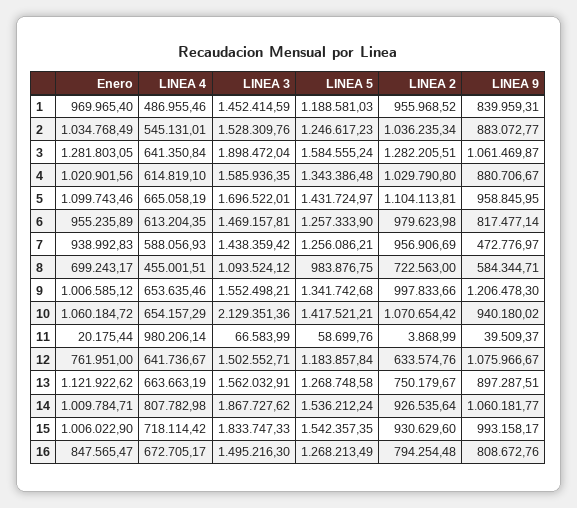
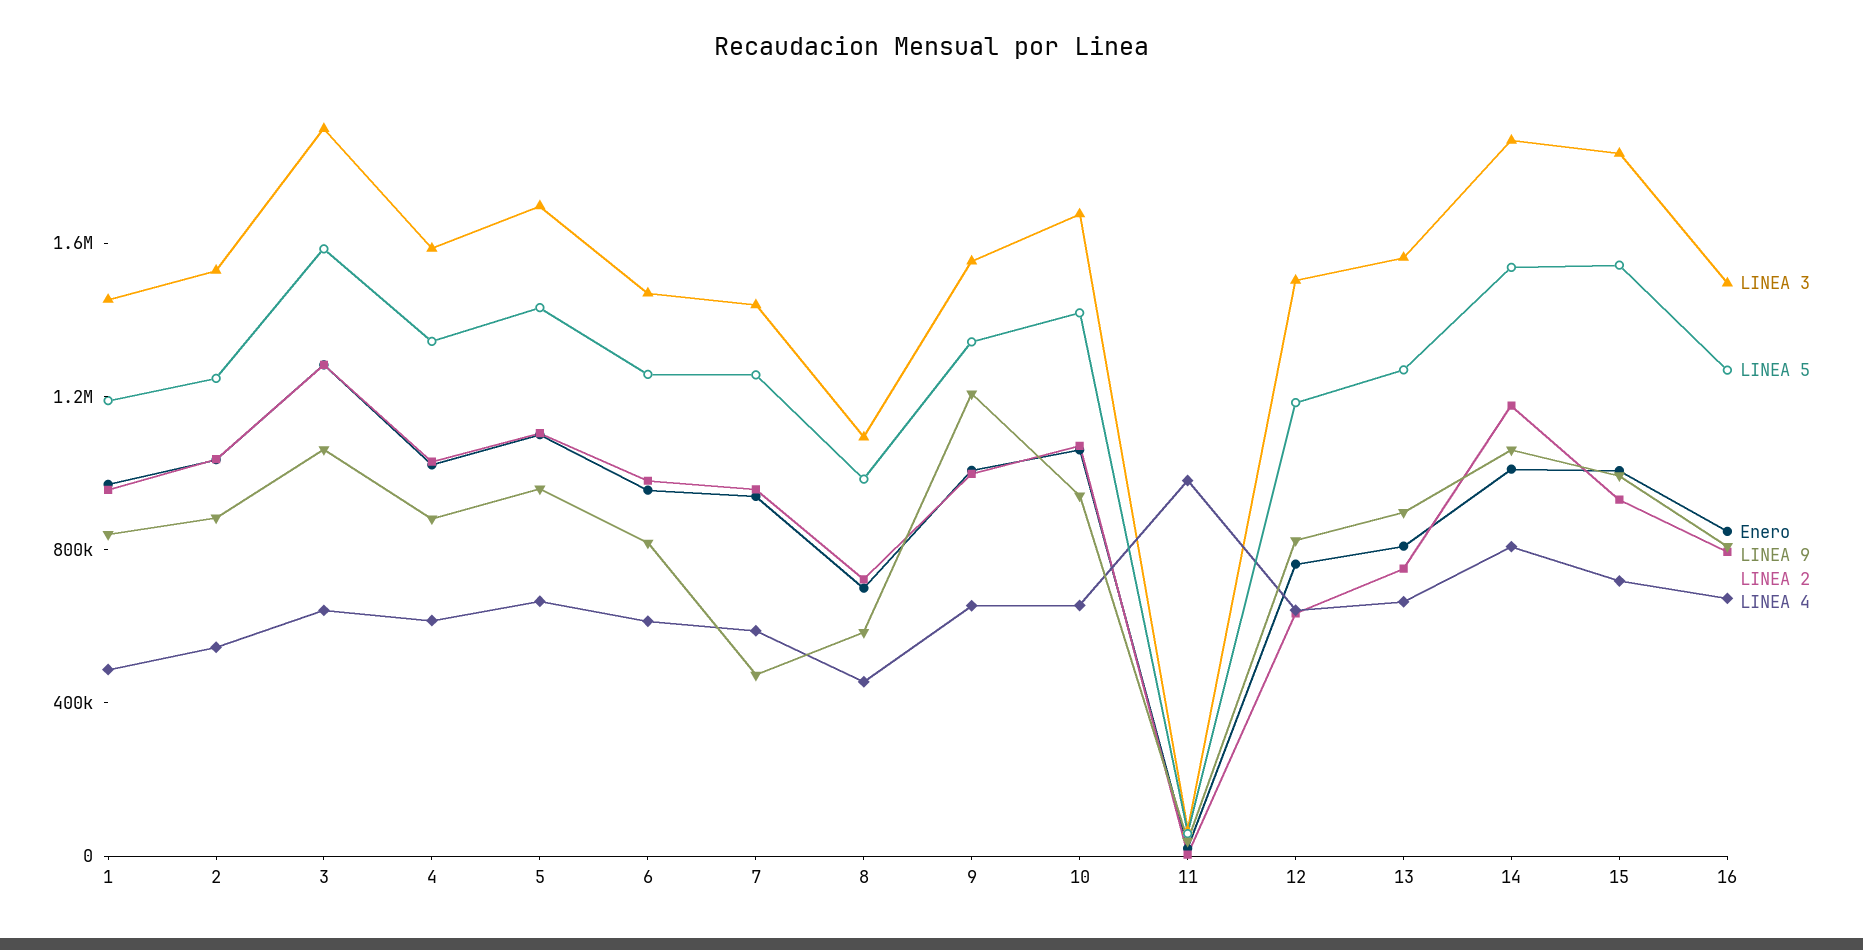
LINEA 3, 10: 2129351.36 -> 1700000
LINEA 9, 12: 1075966.67 -> 800000
Enero, 13: 1121922.62 -> 800000
LINEA 2, 14: 926535.64 -> 1200000

